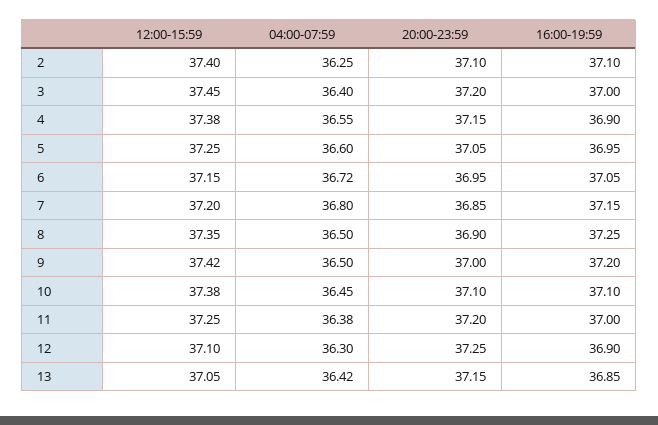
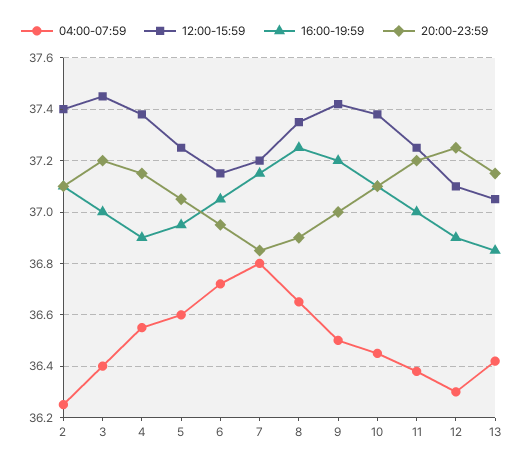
04:00-07:59, 8: 36.5 -> 36.65

